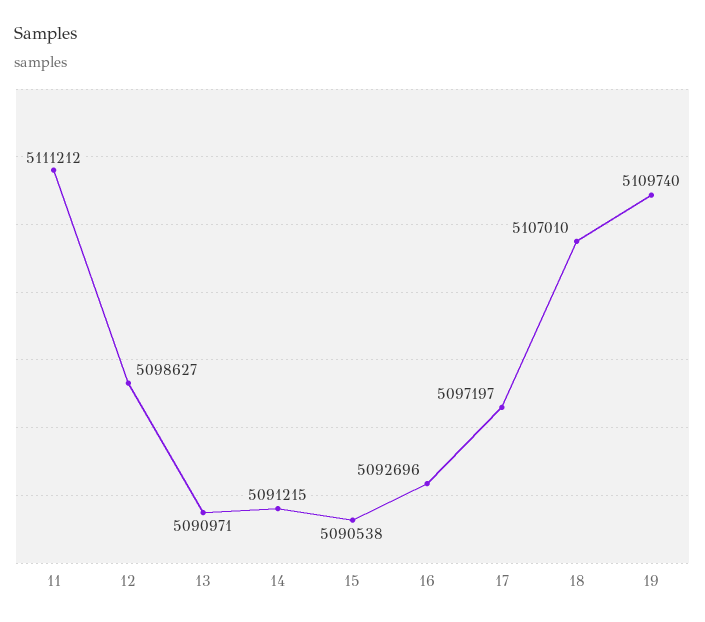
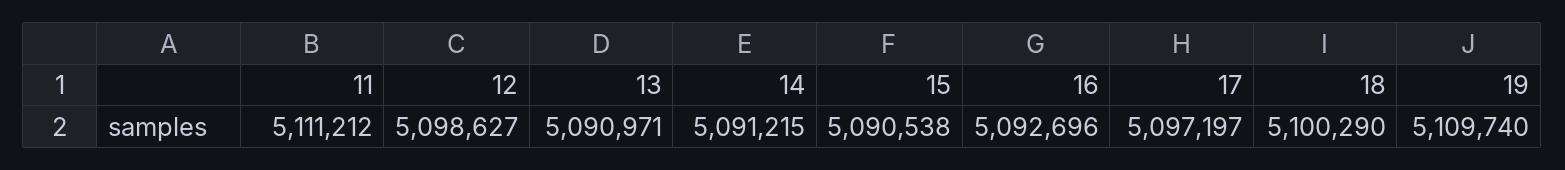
18: 5107010 -> 5100290

